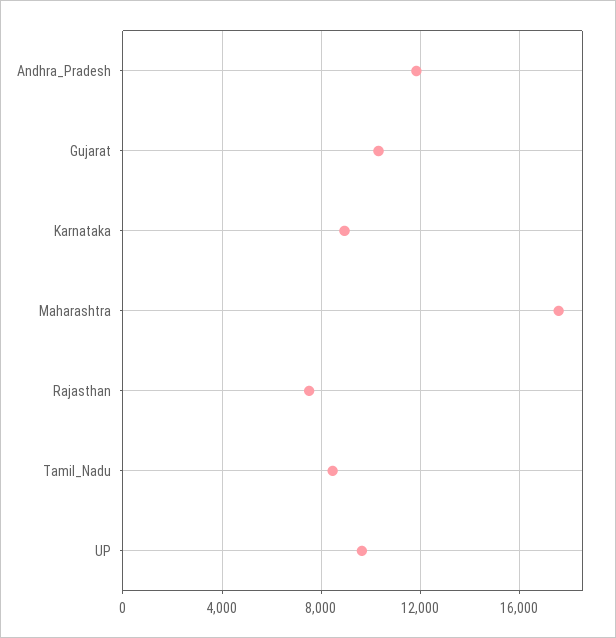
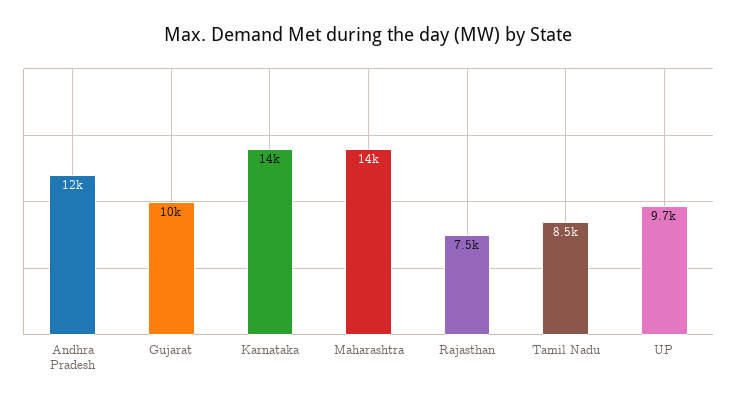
Karnataka: 9000 -> 14000
Maharashtra: 17500 -> 14000

